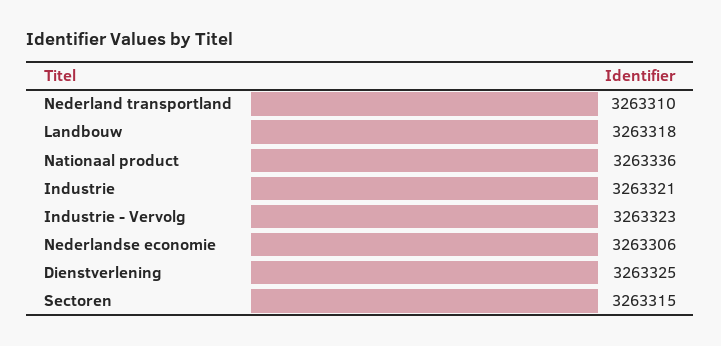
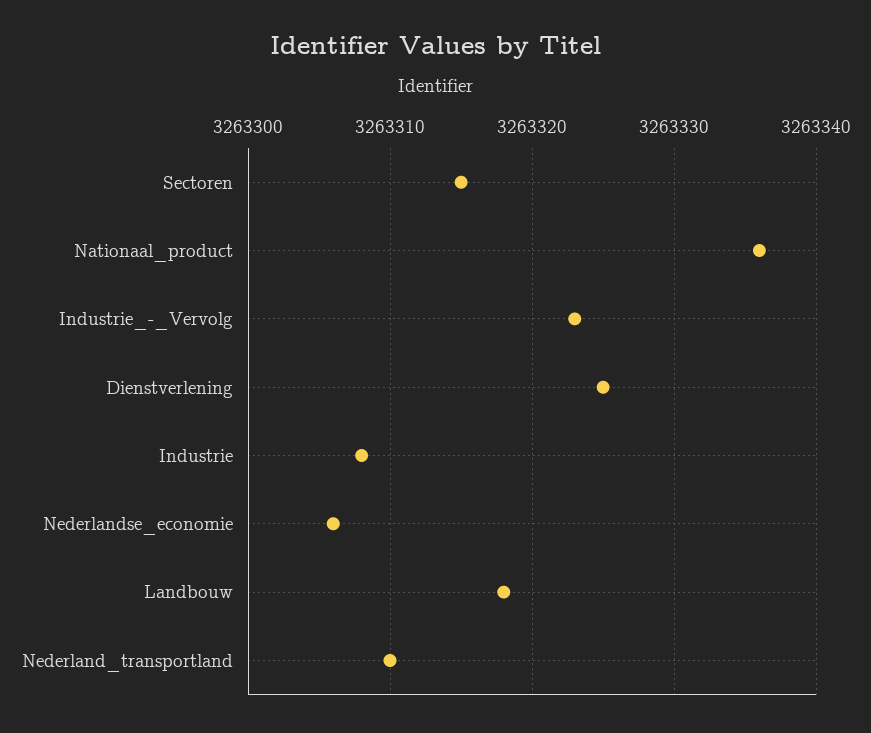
Industrie: 3263321 -> 3263308

